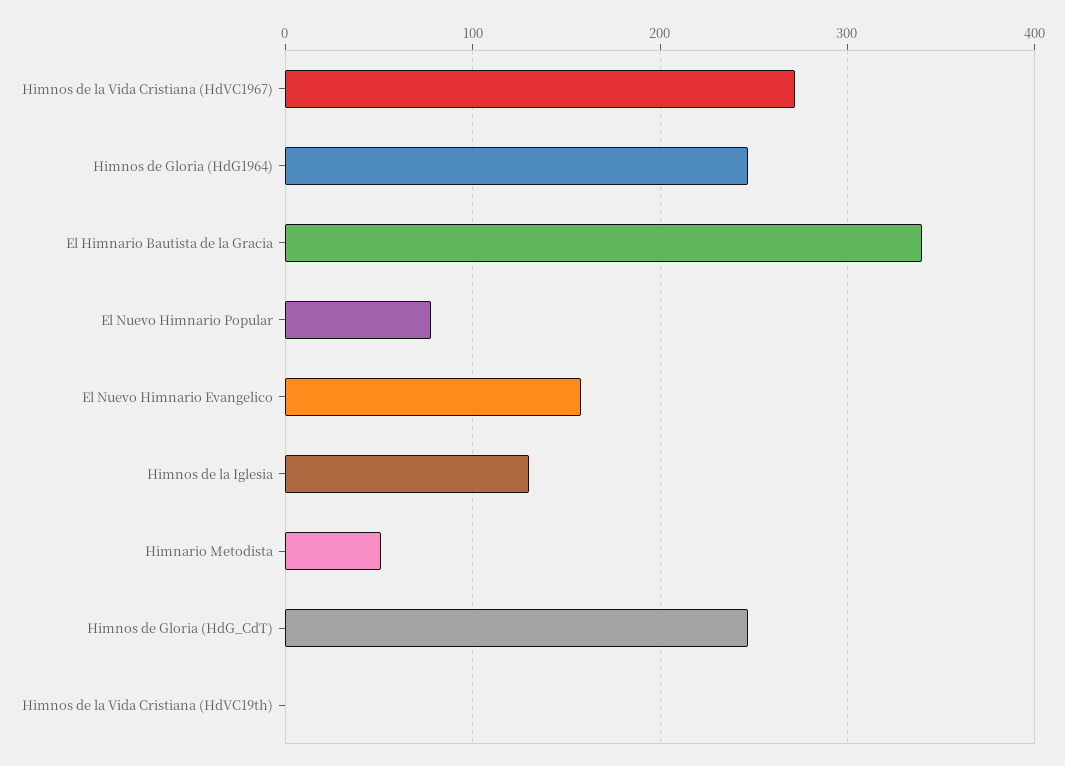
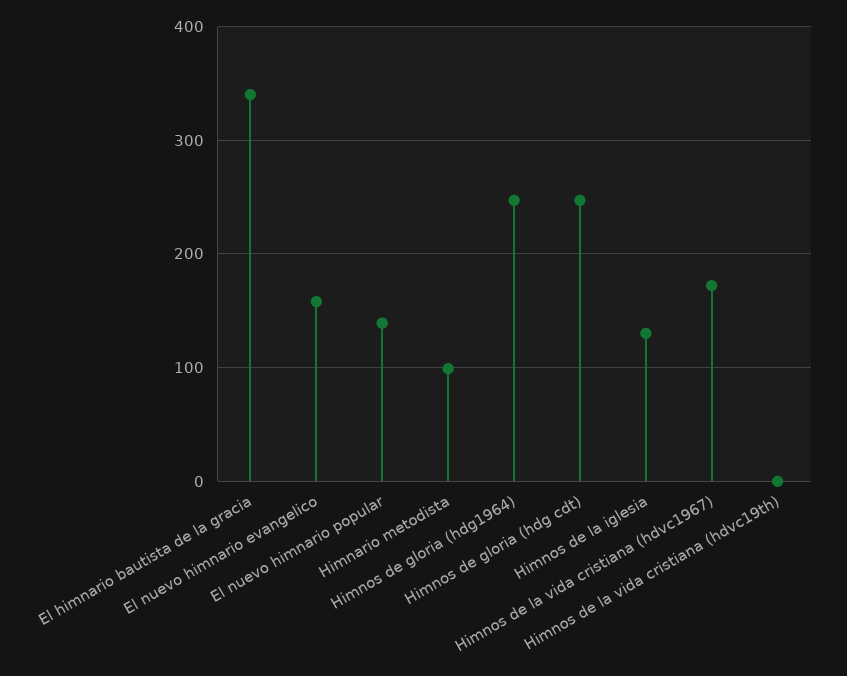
Himnos de la Vida Cristiana (HdVC1967): 270 -> 170
El Nuevo Himnario Popular: 80 -> 140
Himnario Metodista: 50 -> 100

